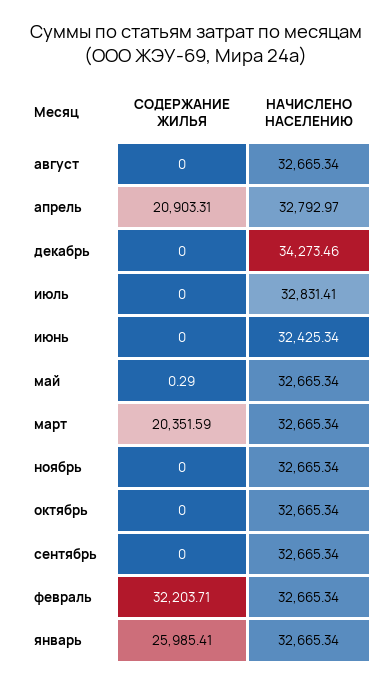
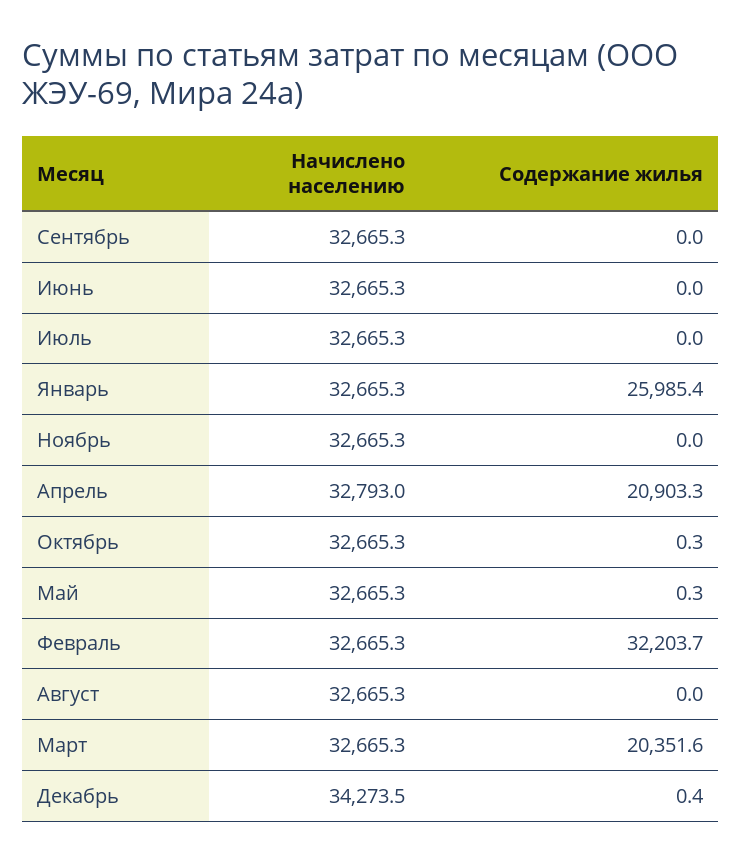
СОДЕРЖАНИЕ ЖИЛЬЯ, декабрь: 0 -> 0.4
НАЧИСЛЕНО НАСЕЛЕНИЮ, июль: 32831.41 -> 32665.3
НАЧИСЛЕНО НАСЕЛЕНИЮ, июнь: 32425.34 -> 32665.3
СОДЕРЖАНИЕ ЖИЛЬЯ, октябрь: 0 -> 0.3

